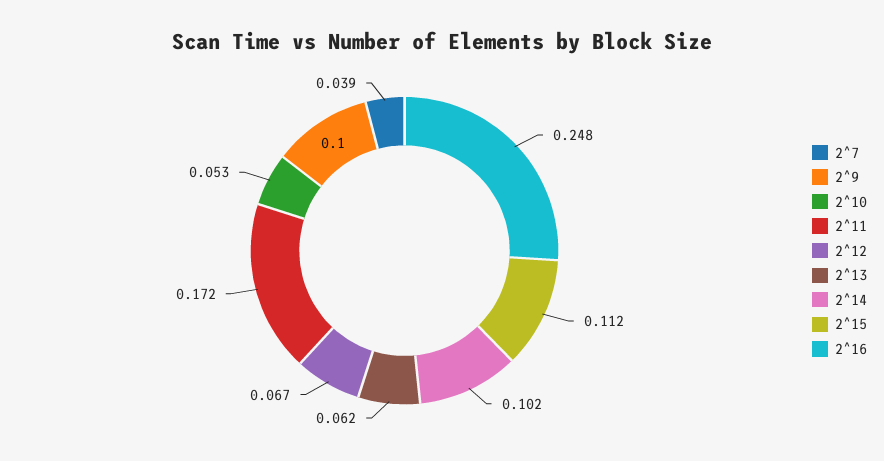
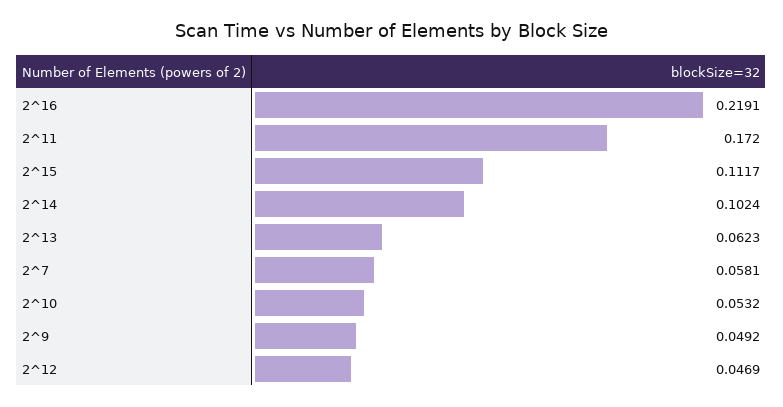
2^7: 0.039 -> 0.0581
2^9: 0.1 -> 0.0492
2^12: 0.067 -> 0.0469
2^16: 0.248 -> 0.2191

